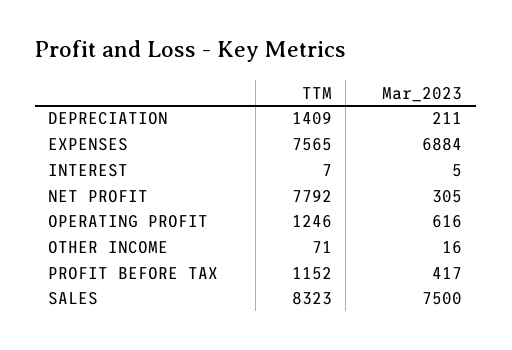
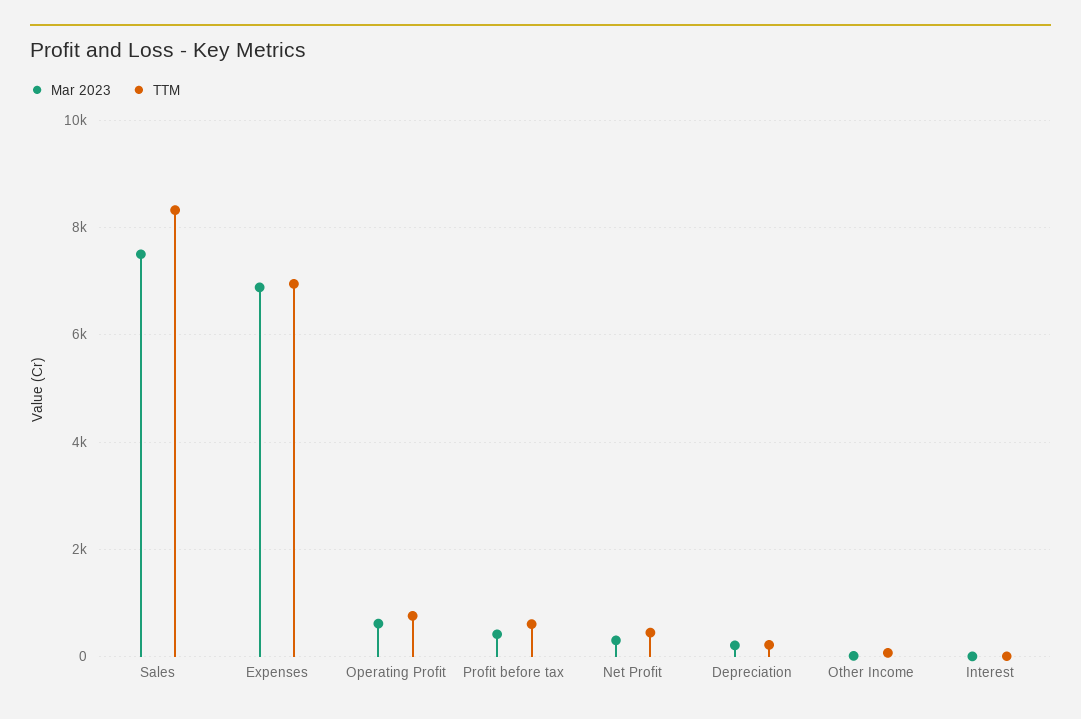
TTM, DEPRECIATION: 1409 -> 200
TTM, EXPENSES: 7565 -> 7000
TTM, NET PROFIT: 7792 -> 400
TTM, OPERATING PROFIT: 1246 -> 800
TTM, PROFIT BEFORE TAX: 1152 -> 600

